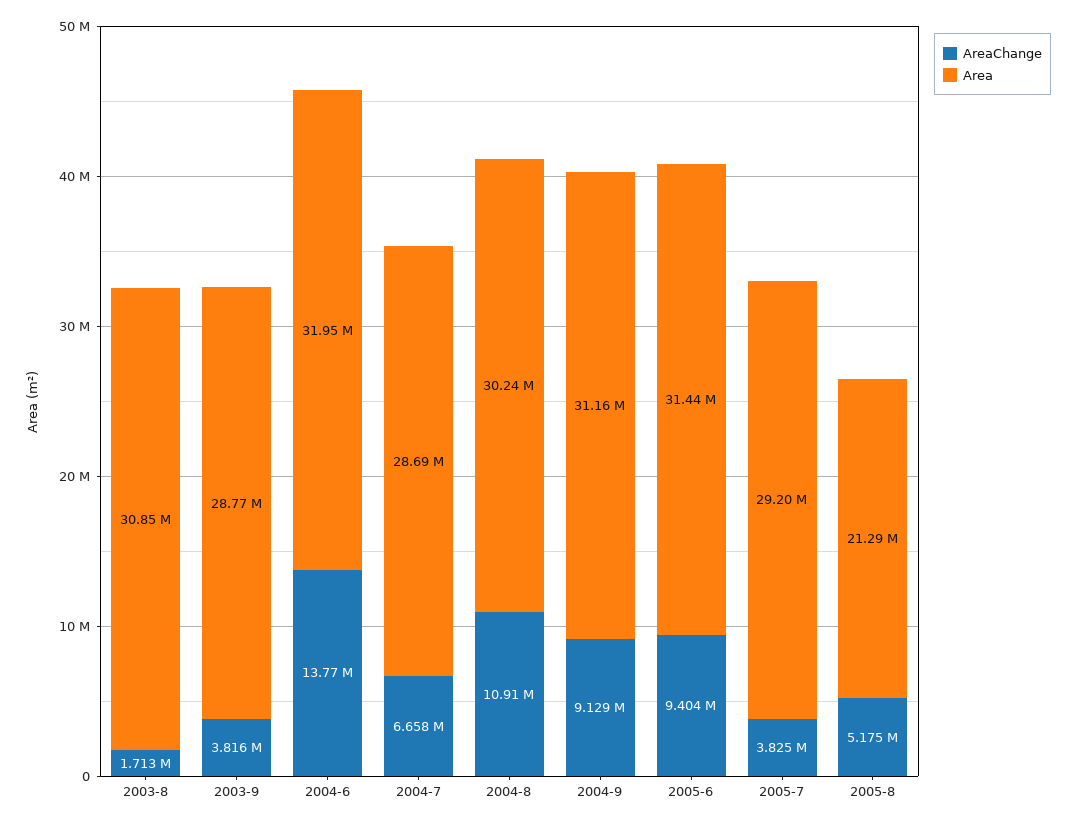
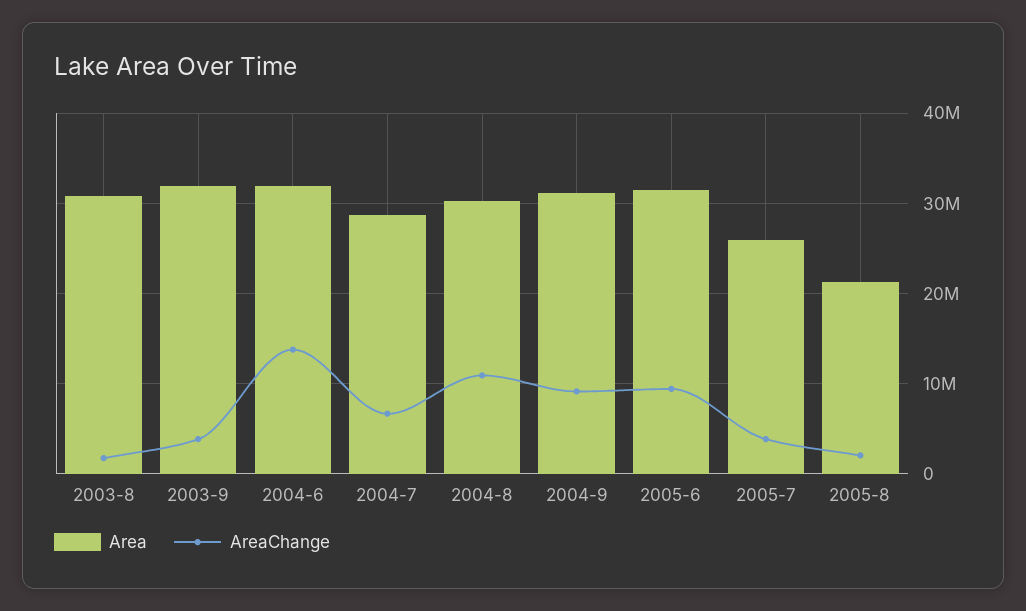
Area, 2003-9: 28770000 -> 32000000
Area, 2005-7: 29200000 -> 26000000
AreaChange, 2005-8: 5175000 -> 2000000

